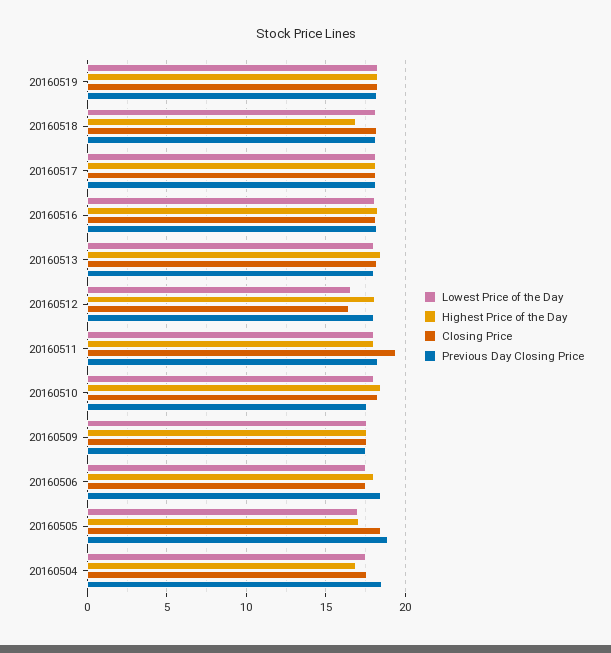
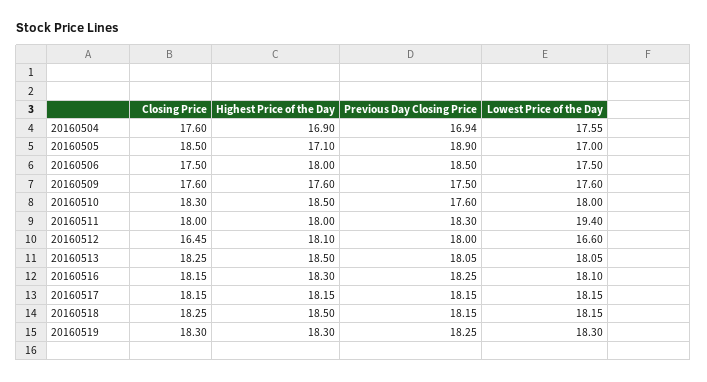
Highest Price of the Day, 20160518: 17 -> 18.5
Lowest Price of the Day, 20160511: 18 -> 19.4
Closing Price, 20160511: 19.5 -> 18
Previous Day Closing Price, 20160504: 18.5 -> 16.94

